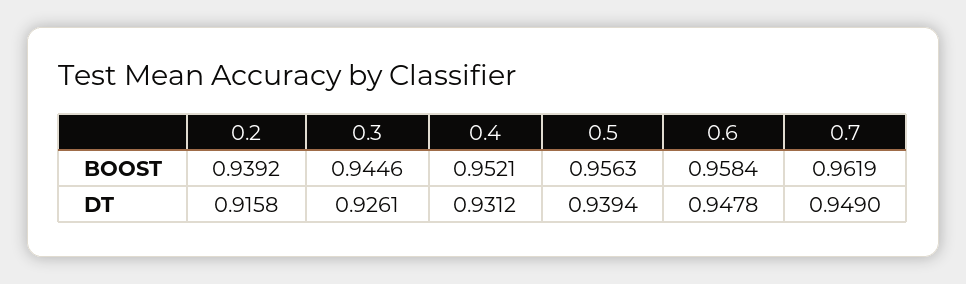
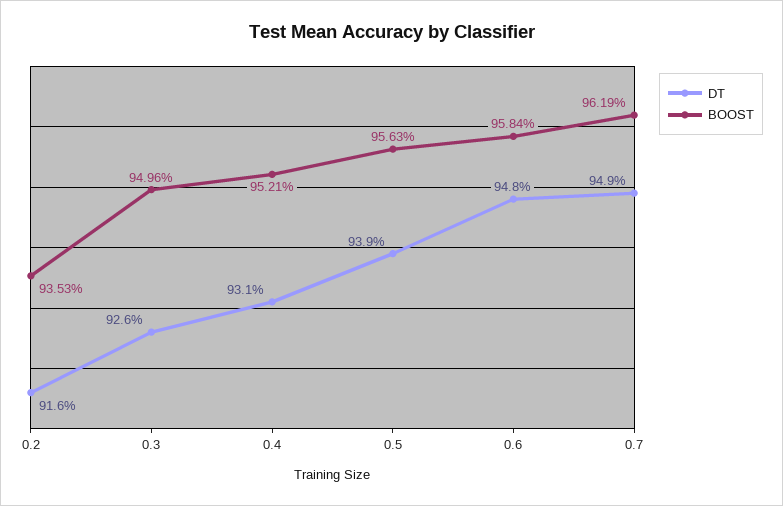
BOOST, 0.2: 0.9392 -> 0.9353
BOOST, 0.3: 0.9446 -> 0.9496

